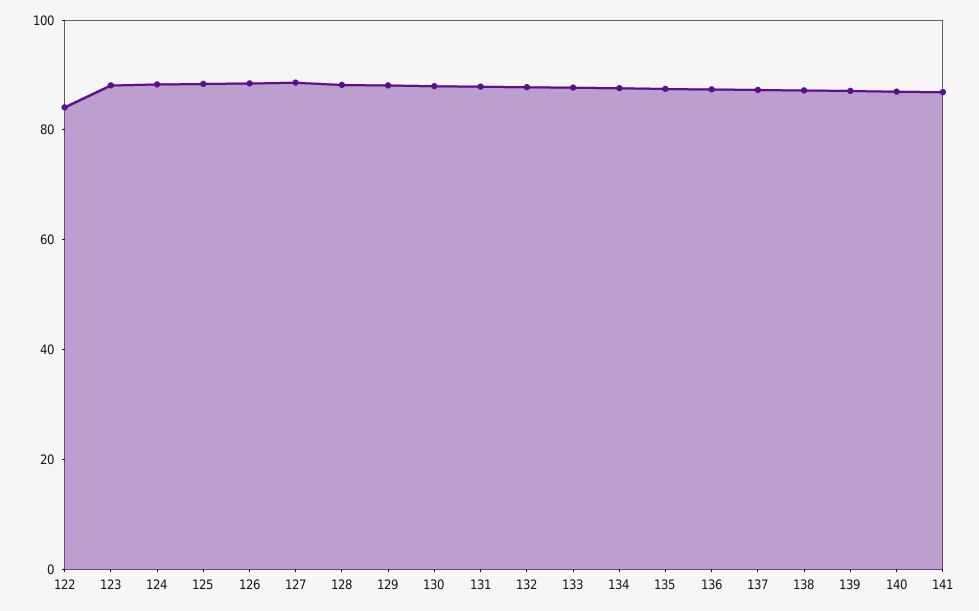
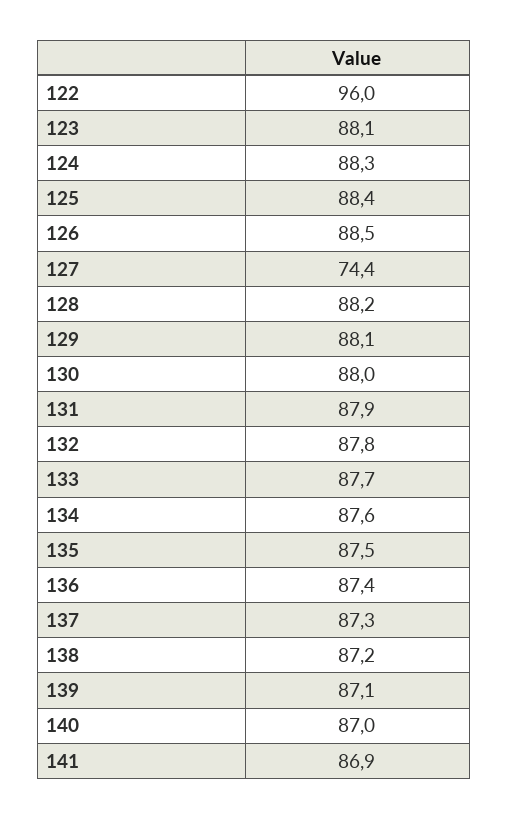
122: 85 -> 96
127: 90 -> 74.4

